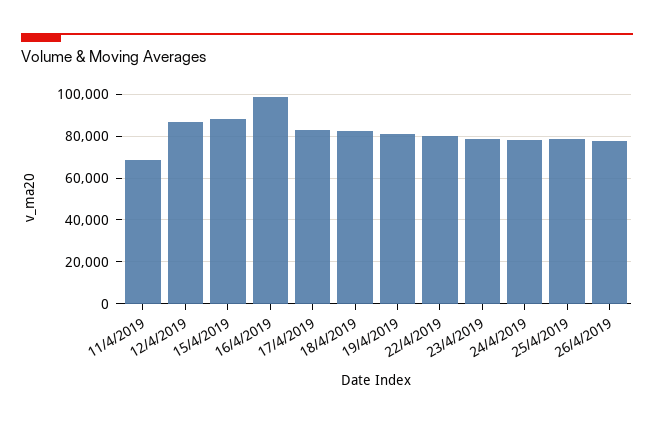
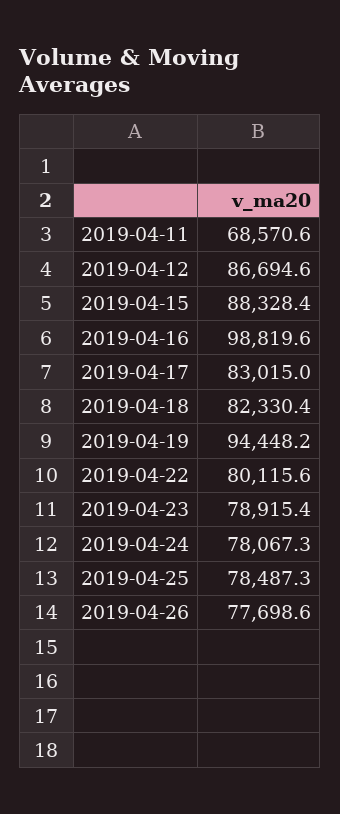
19/4/2019: 80000 -> 94448.2

